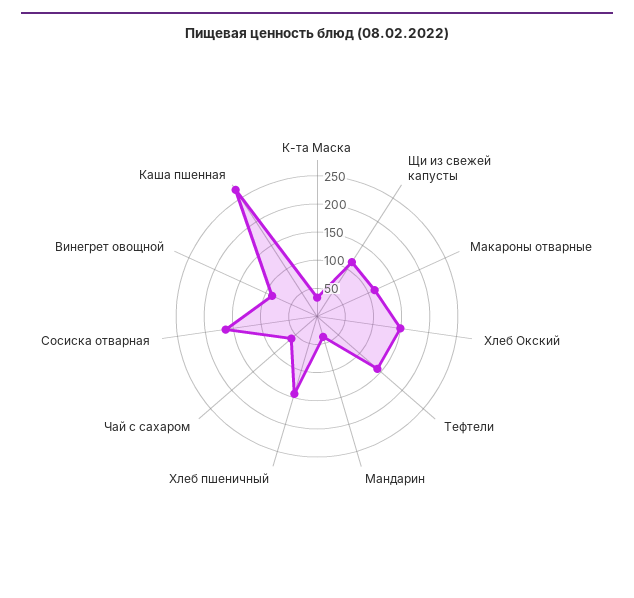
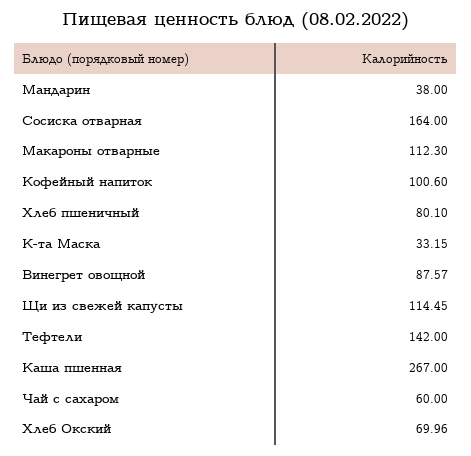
Хлеб Окский: 150 -> 69.96
Хлеб пшеничный: 150 -> 80.1
Кофейный напиток: none -> 100.6

